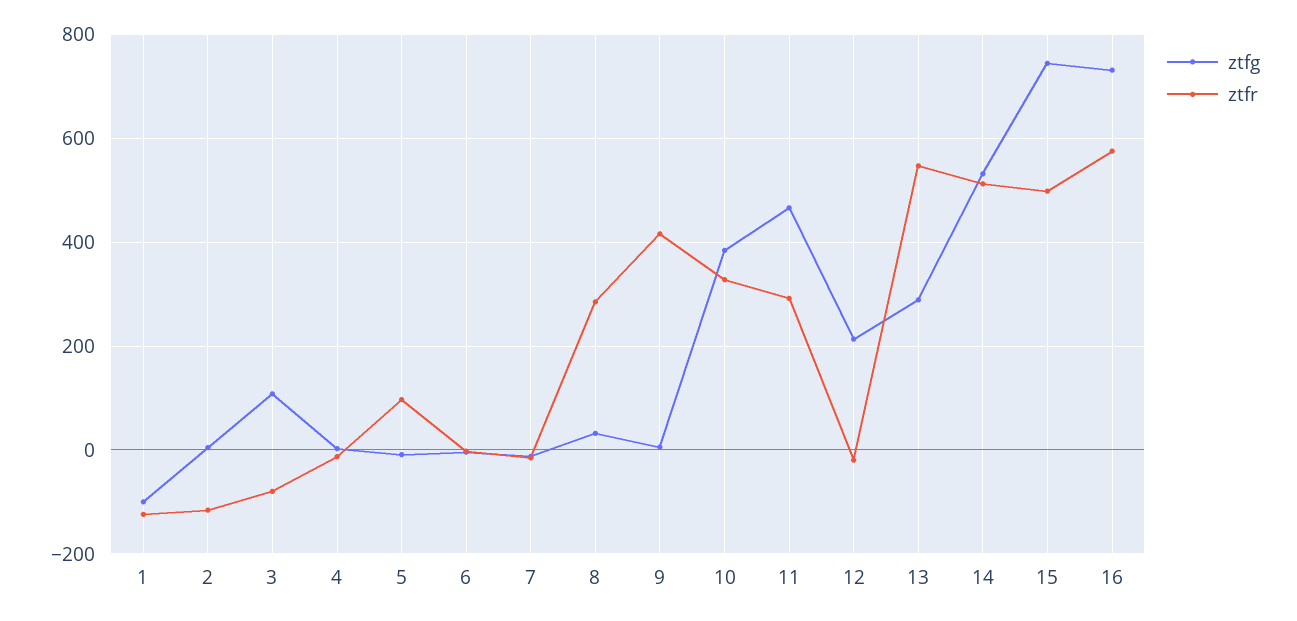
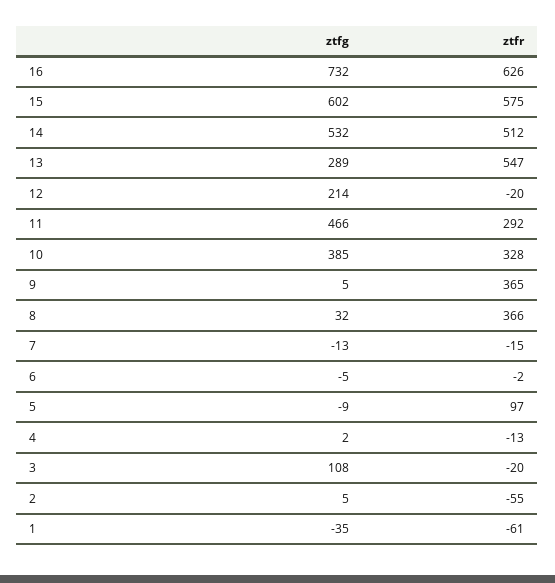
ztfg, 1: -100 -> -35
ztfr, 1: -120 -> -61
ztfr, 2: -120 -> -55
ztfr, 3: -80 -> -20
ztfr, 8: 280 -> 366
ztfr, 9: 420 -> 365
ztfg, 15: 740 -> 602
ztfr, 15: 500 -> 575
ztfr, 16: 580 -> 626

